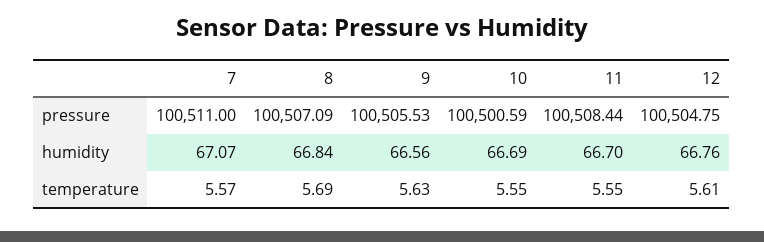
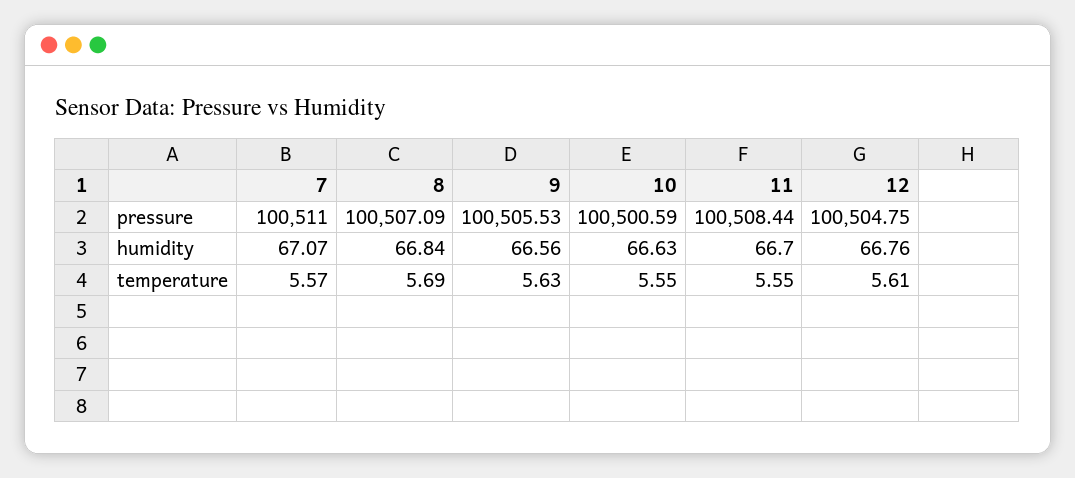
10, humidity: 66.69 -> 66.63

